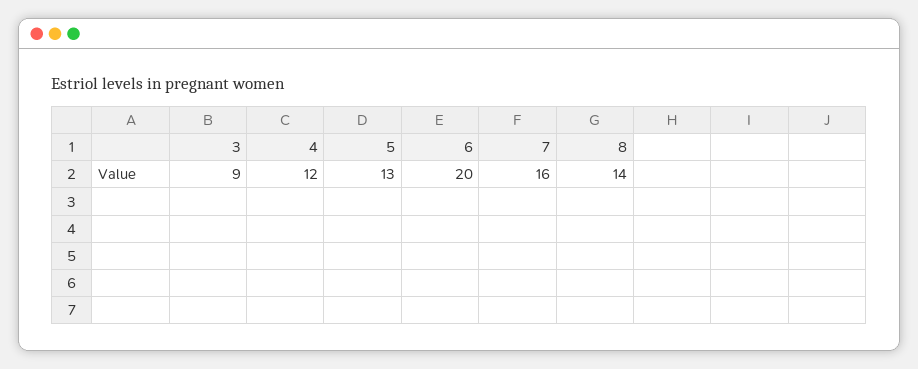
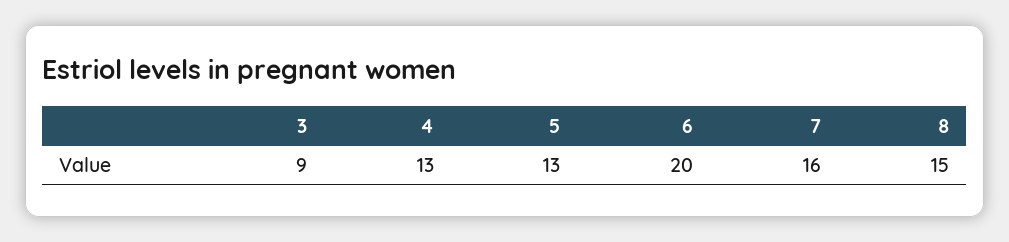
4: 12 -> 13
8: 14 -> 15

